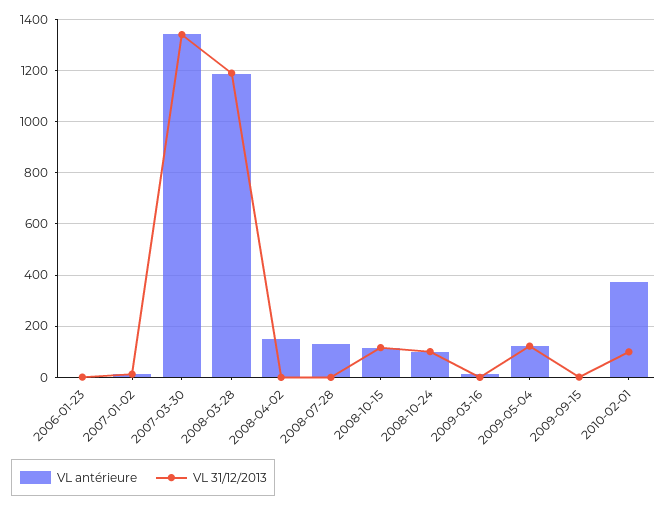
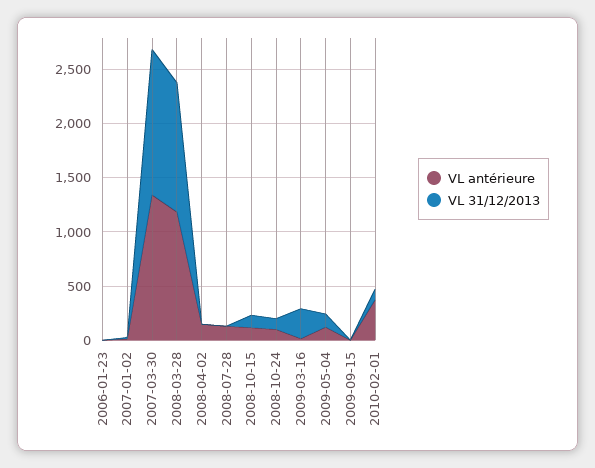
VL 31/12/2013, 2009-03-16: 0 -> 300

